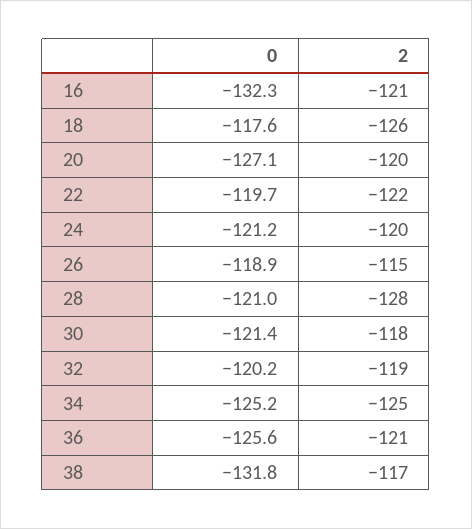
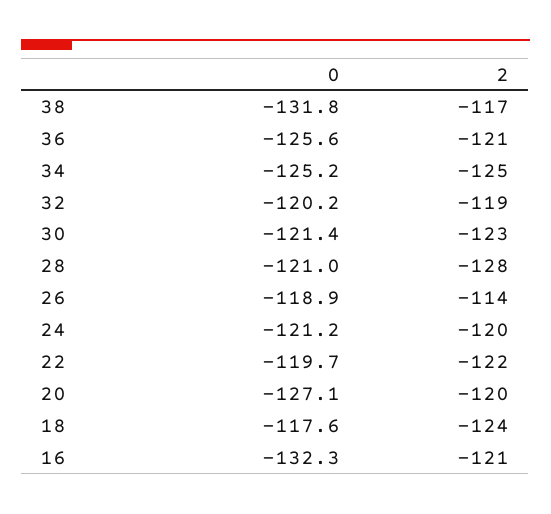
2, 18: -126 -> -124
2, 26: -115 -> -114
2, 30: -118 -> -123

